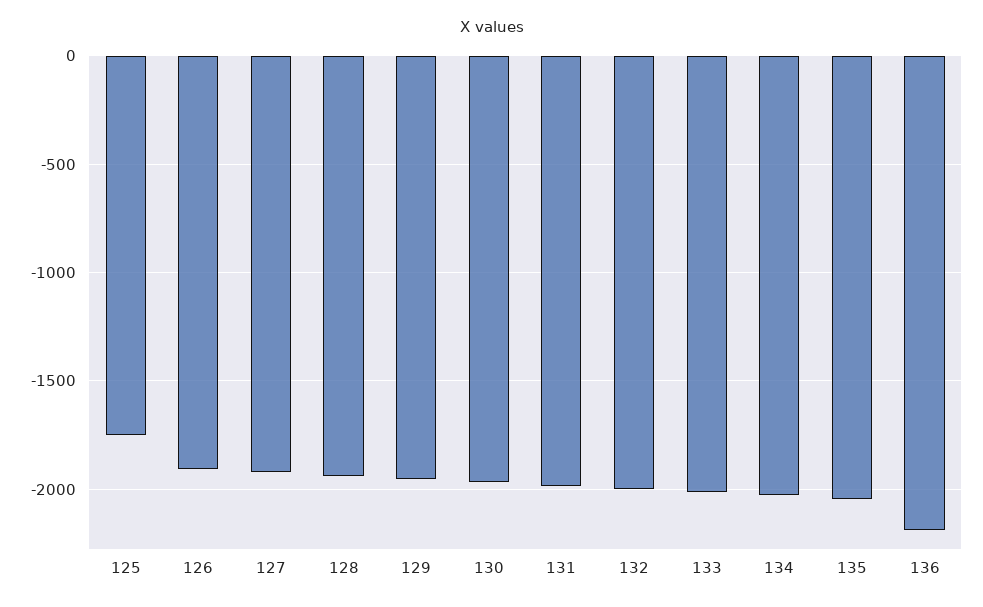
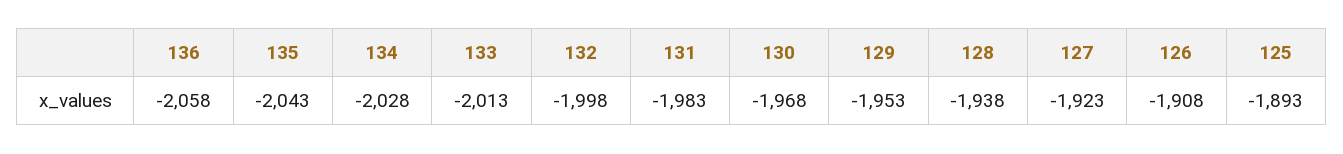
125: -1750 -> -1893
136: -2200 -> -2058

